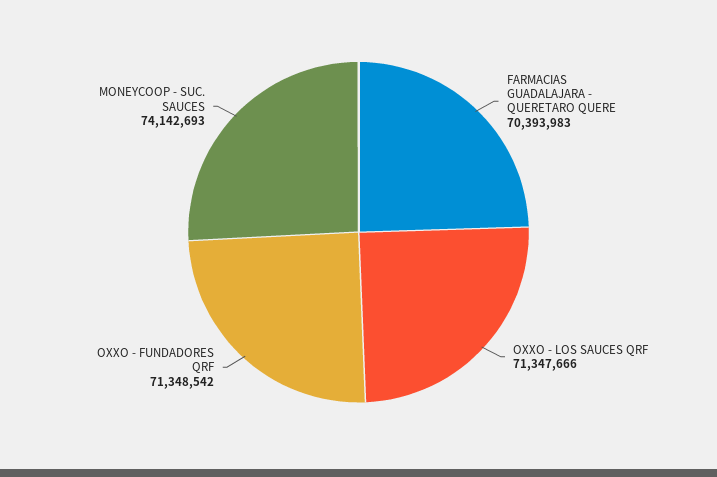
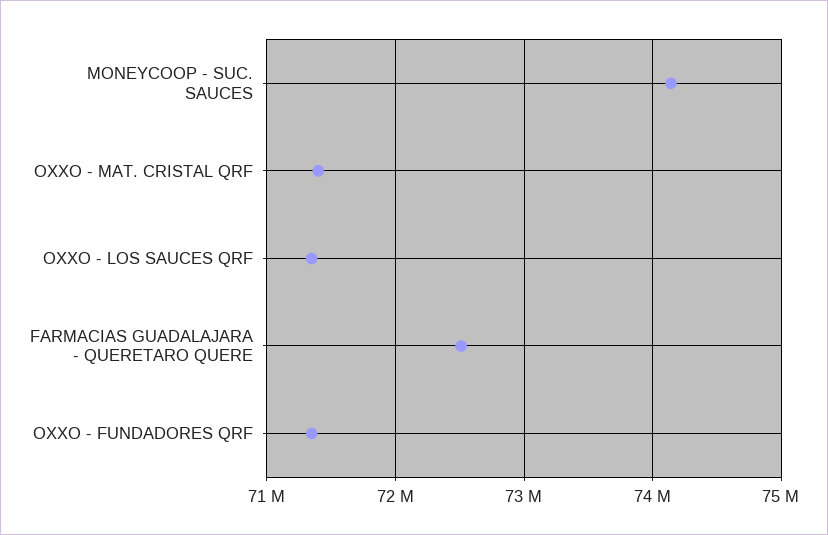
FARMACIAS GUADALAJARA - QUERETARO QUERE: 70393983 -> 72500000
OXXO - MAT. CRISTAL QRF: none -> 71400000

